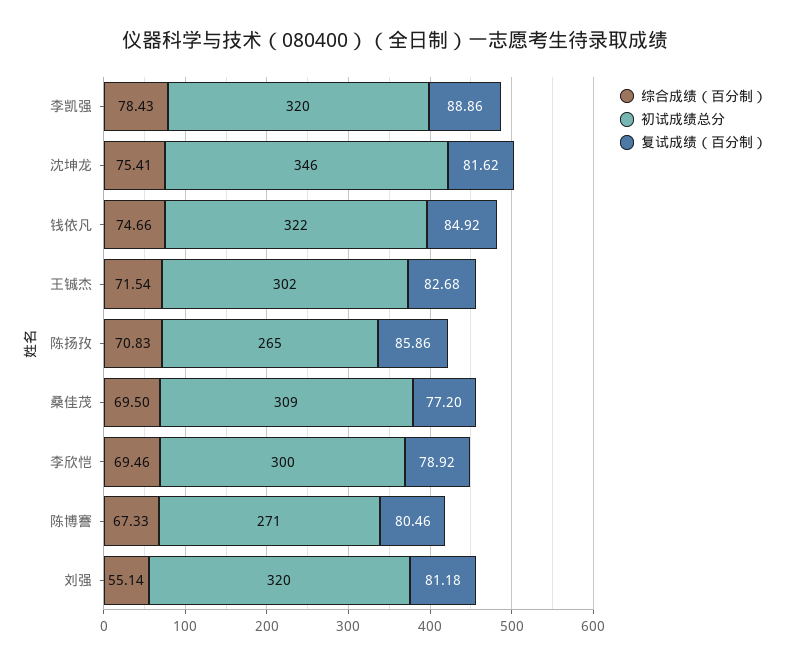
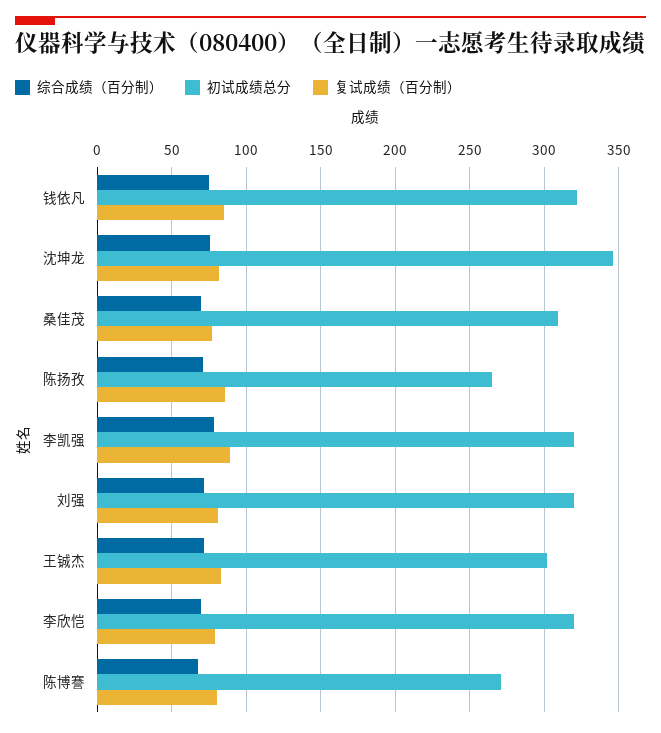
初试成绩总分, 李欣恺: 300 -> 320
综合成绩（百分制）, 刘强: 55.14 -> 70

